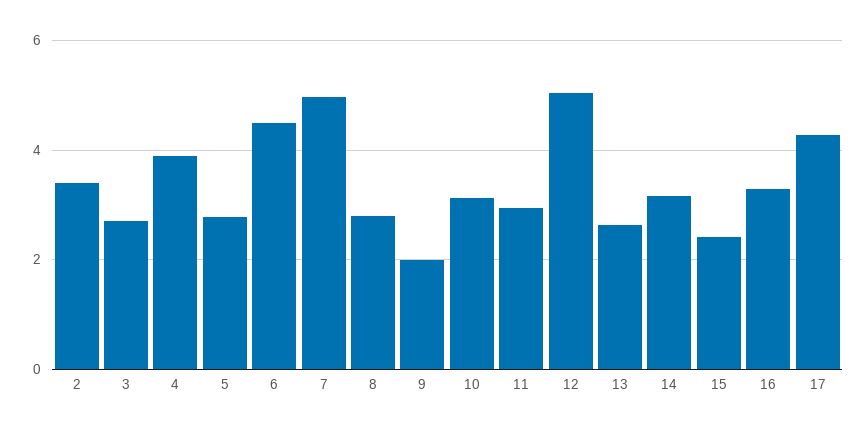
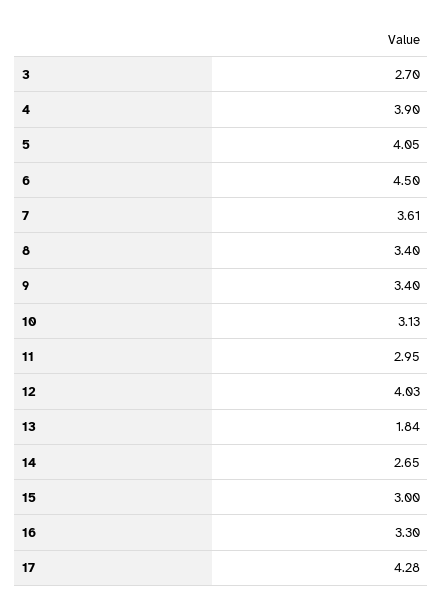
2: 3.4 -> none
5: 2.8 -> 4.05
7: 5 -> 3.61
8: 2.8 -> 3.4
9: 2 -> 3.4
12: 5 -> 4.03
13: 2.6 -> 1.84
14: 3.2 -> 2.65
15: 2.4 -> 3

